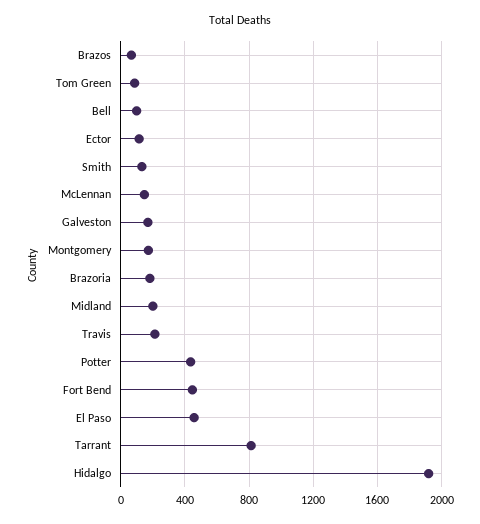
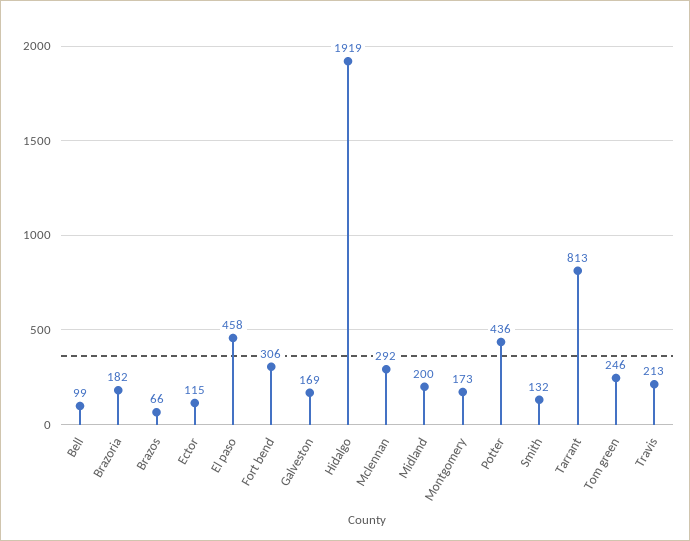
Tom Green: 100 -> 246
McLennan: 150 -> 292
Fort Bend: 450 -> 306

